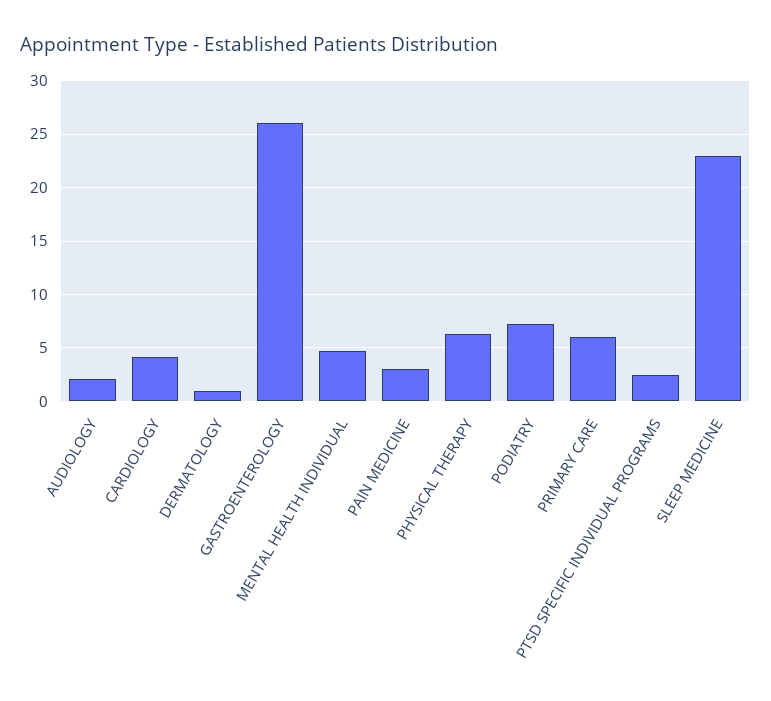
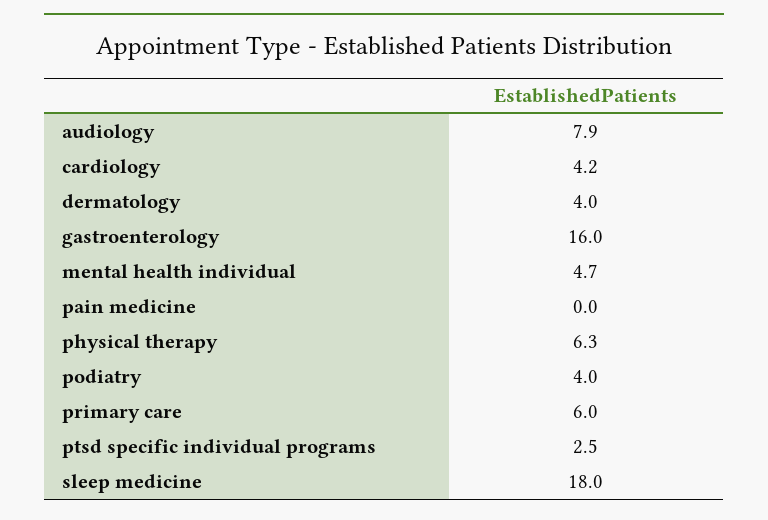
AUDIOLOGY: 2 -> 7.9
DERMATOLOGY: 1 -> 4
GASTROENTEROLOGY: 26 -> 16
PAIN MEDICINE: 3 -> 0
PODIATRY: 7 -> 4
SLEEP MEDICINE: 23 -> 18

